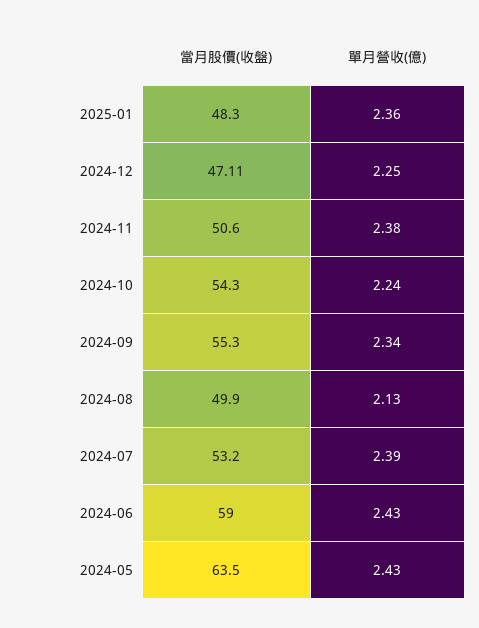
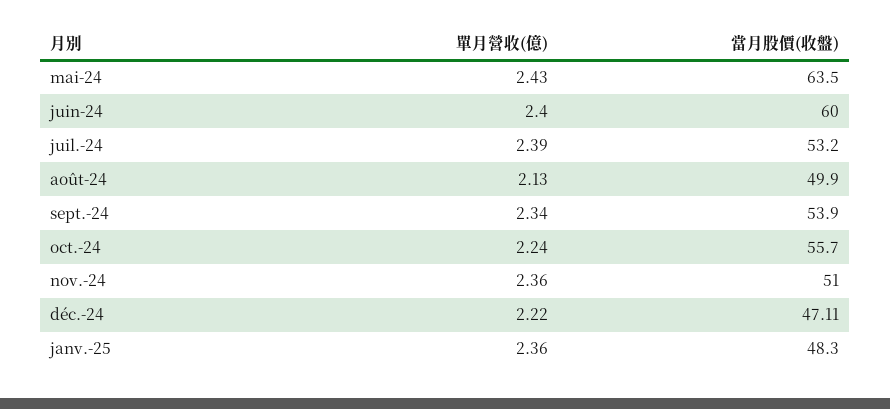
單月營收(億), 2024-12: 2.25 -> 2.22
當月股價(收盤), 2024-11: 50.6 -> 51
單月營收(億), 2024-11: 2.38 -> 2.36
當月股價(收盤), 2024-10: 54.3 -> 55.7
當月股價(收盤), 2024-09: 55.3 -> 53.9
當月股價(收盤), 2024-06: 59 -> 60
單月營收(億), 2024-06: 2.43 -> 2.4

